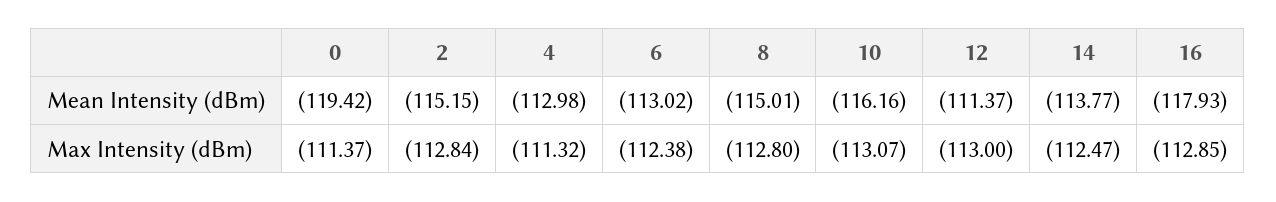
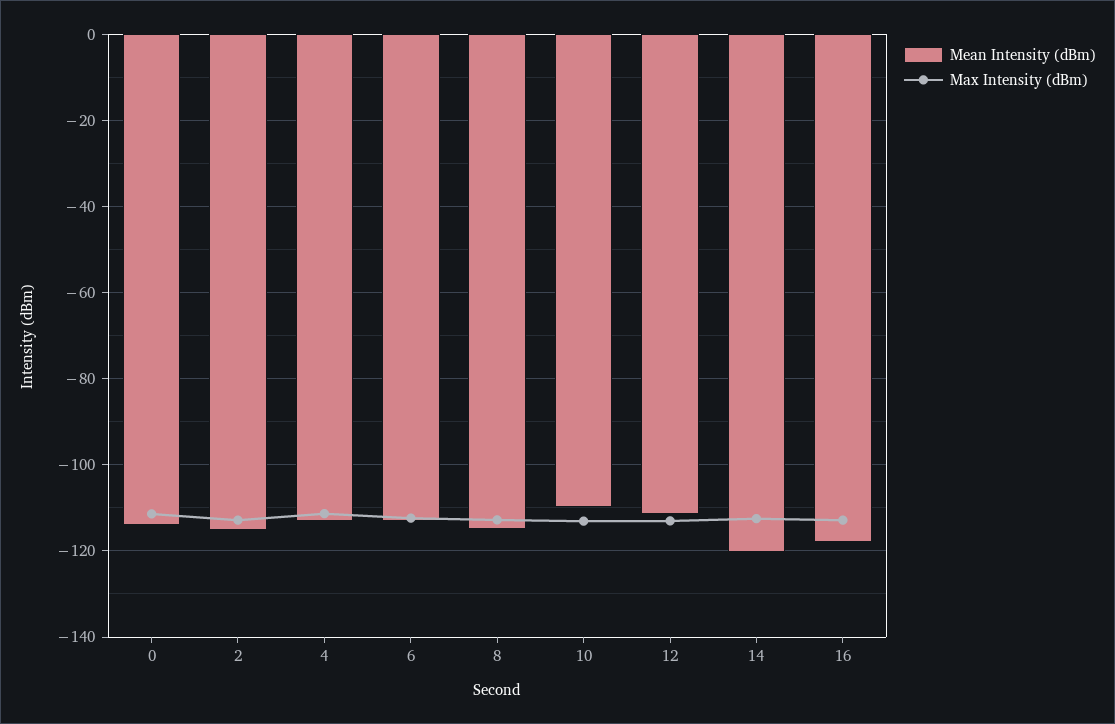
Mean Intensity (dBm), 0: -119.42 -> -114
Mean Intensity (dBm), 10: -116.16 -> -110
Mean Intensity (dBm), 14: -113.77 -> -120

